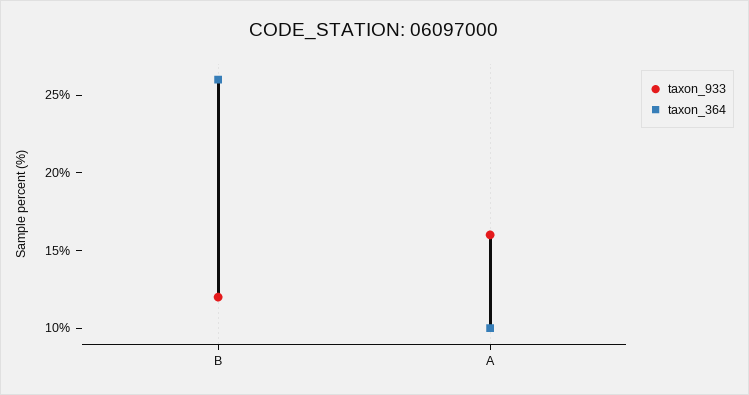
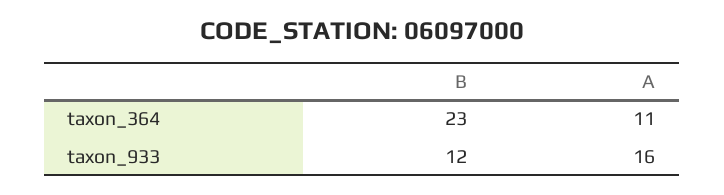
taxon_364, B: 26 -> 23
taxon_364, A: 10 -> 11

